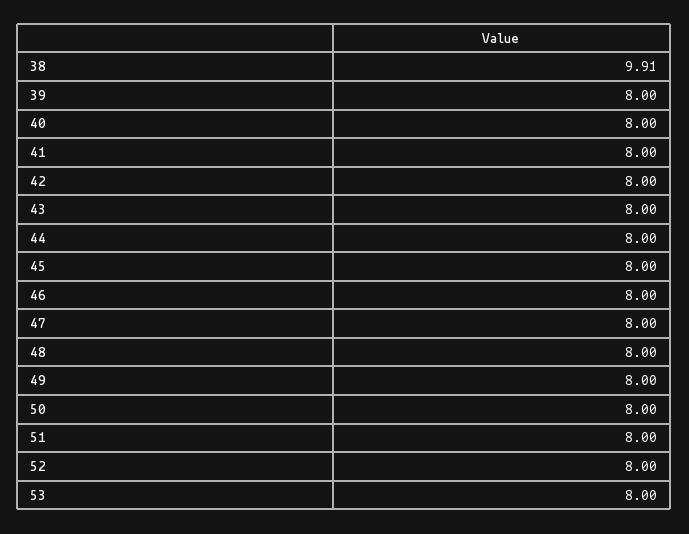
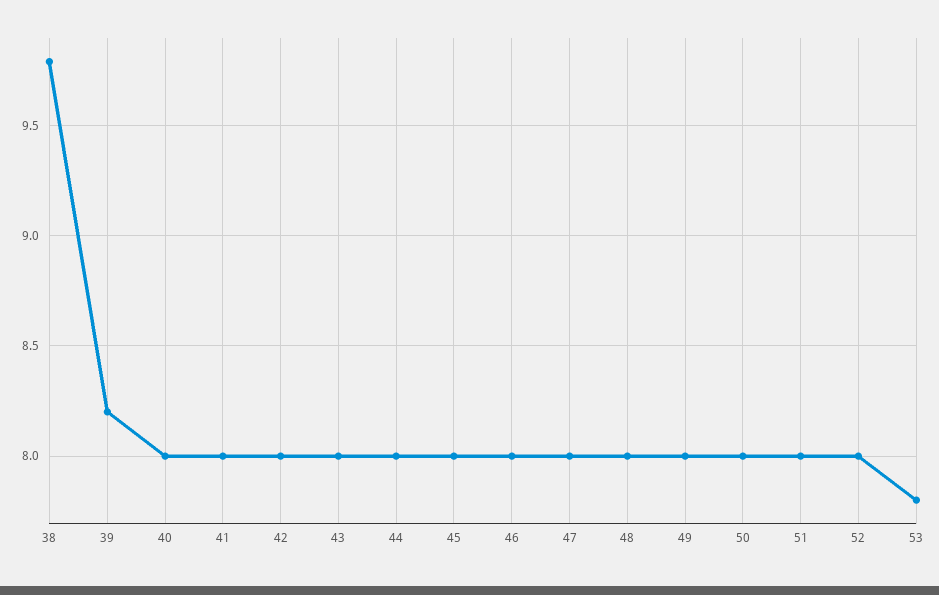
38: 9.91 -> 9.8
39: 8 -> 8.2
53: 8 -> 7.8

